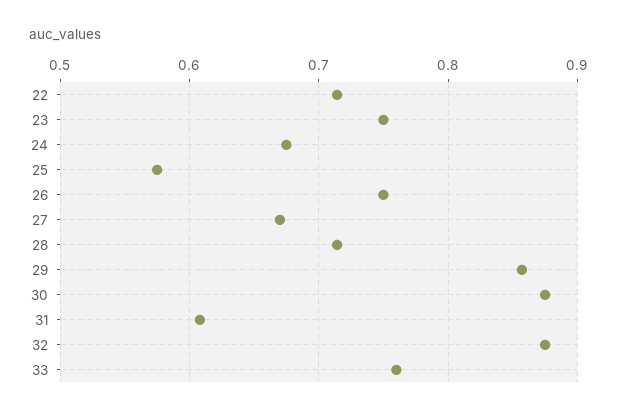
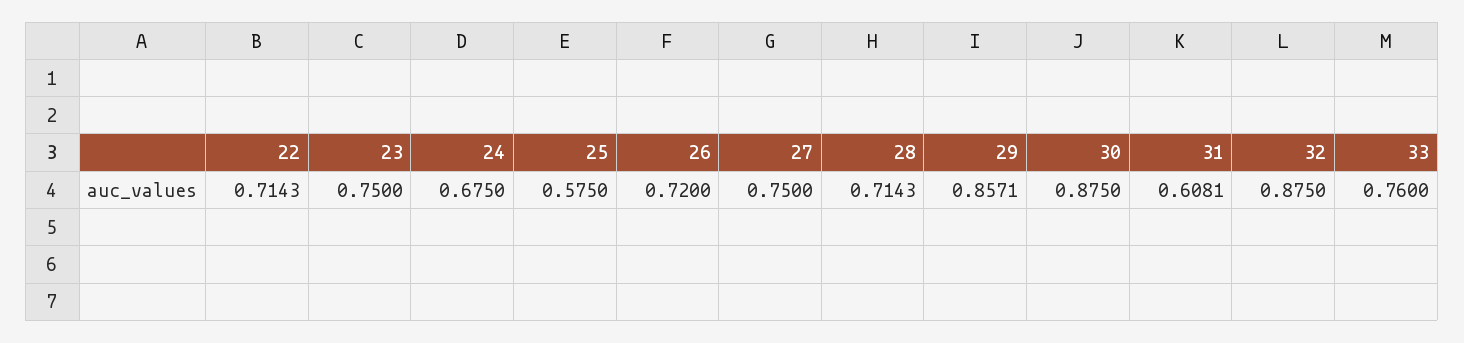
26: 0.75 -> 0.72
27: 0.67 -> 0.75

